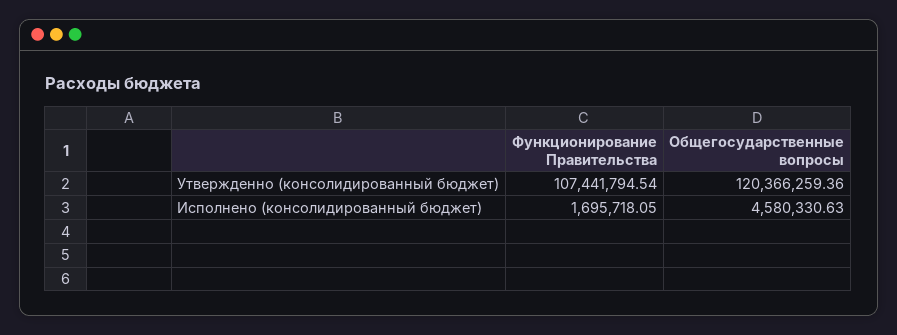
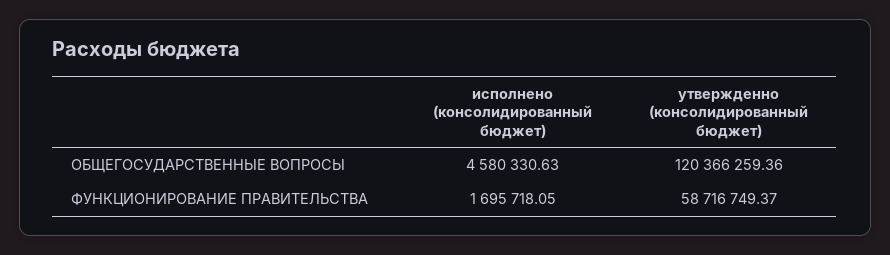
Функционирование Правительства, Утвержденно (консолидированный бюджет): 107441794.54 -> 58716749.37

